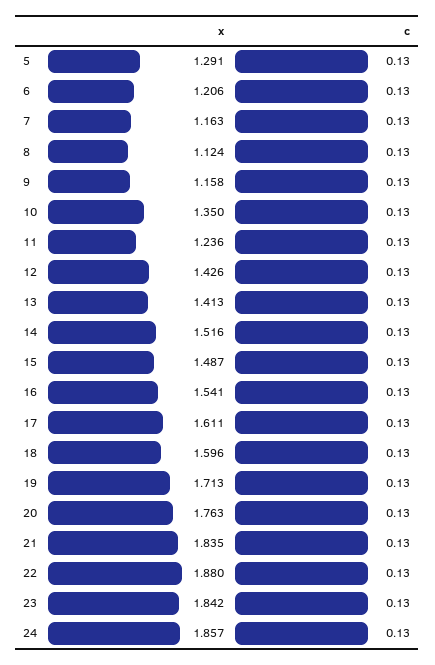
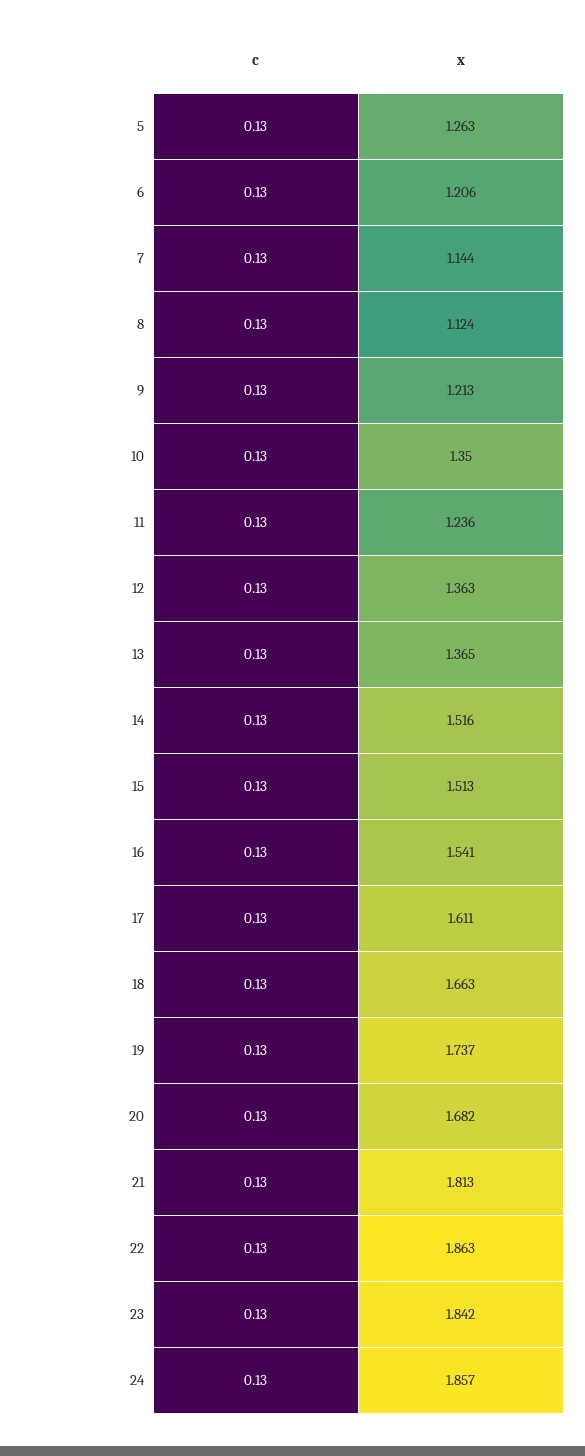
x, 5: 1.291 -> 1.263
x, 7: 1.163 -> 1.144
x, 9: 1.158 -> 1.213
x, 12: 1.426 -> 1.363
x, 13: 1.413 -> 1.365
x, 15: 1.487 -> 1.513
x, 18: 1.596 -> 1.663
x, 19: 1.713 -> 1.737
x, 20: 1.763 -> 1.682
x, 21: 1.835 -> 1.813
x, 22: 1.88 -> 1.863

